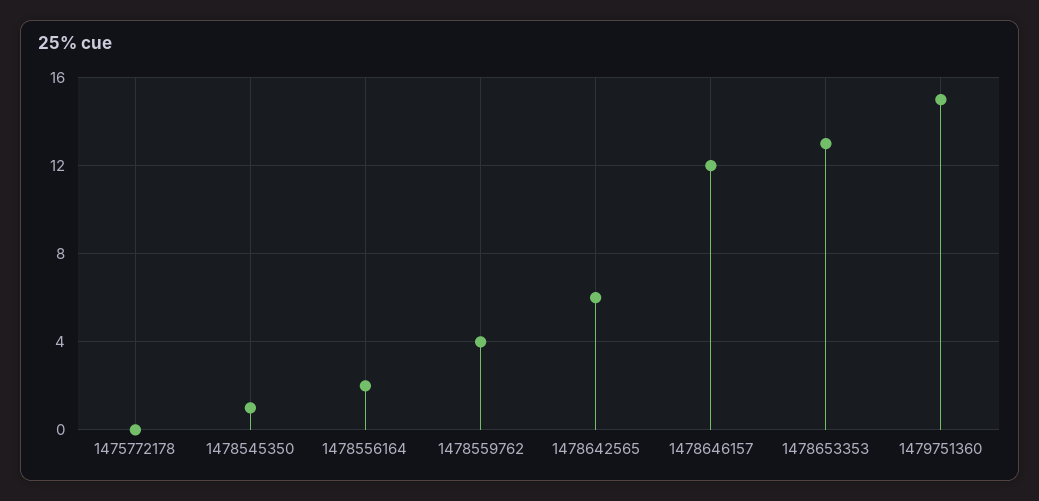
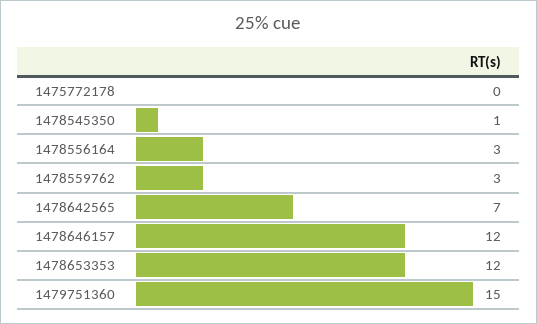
1478556164: 2 -> 3
1478559762: 4 -> 3
1478642565: 6 -> 7
1478653353: 13 -> 12

